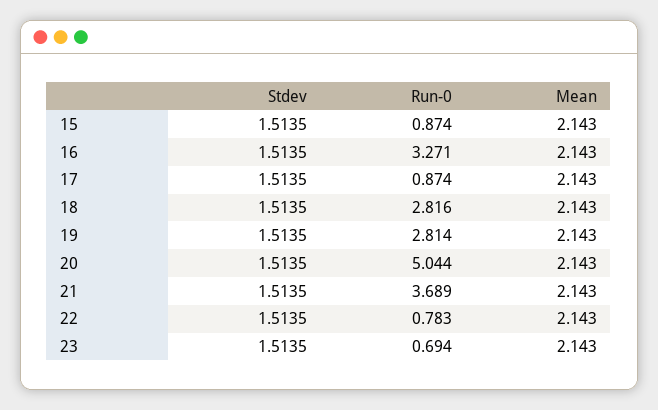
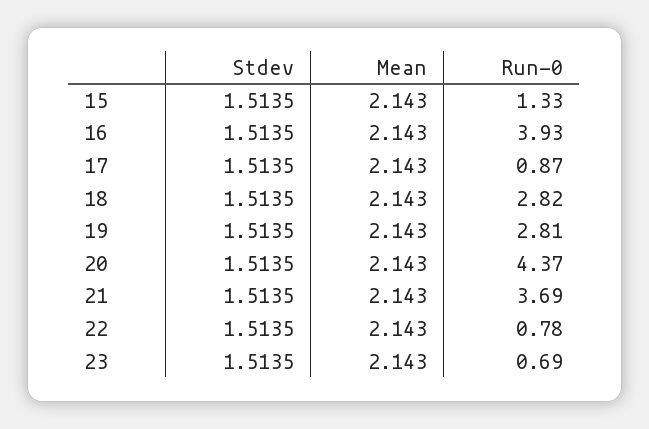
Run-0, 15: 0.874 -> 1.33
Run-0, 16: 3.271 -> 3.93
Run-0, 20: 5.044 -> 4.37

